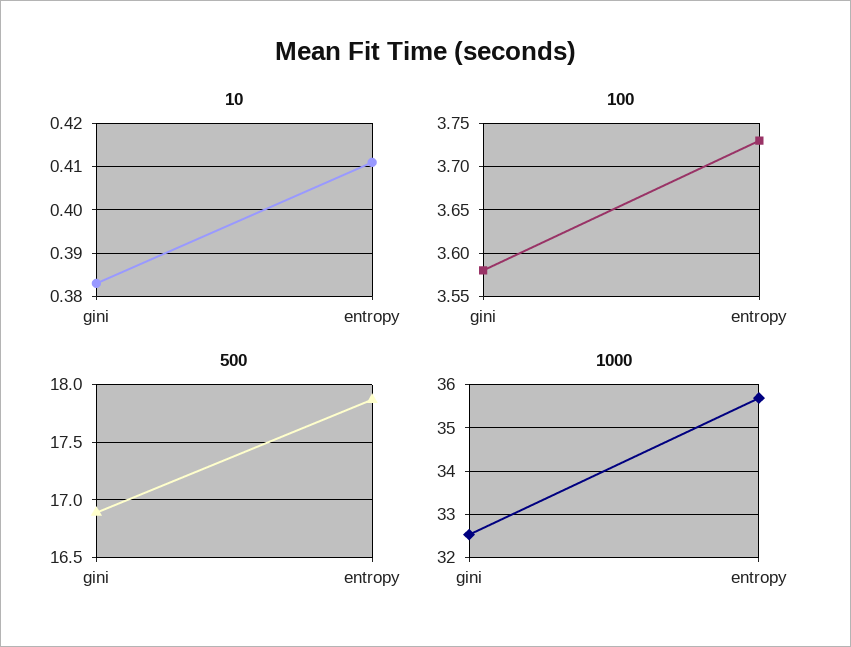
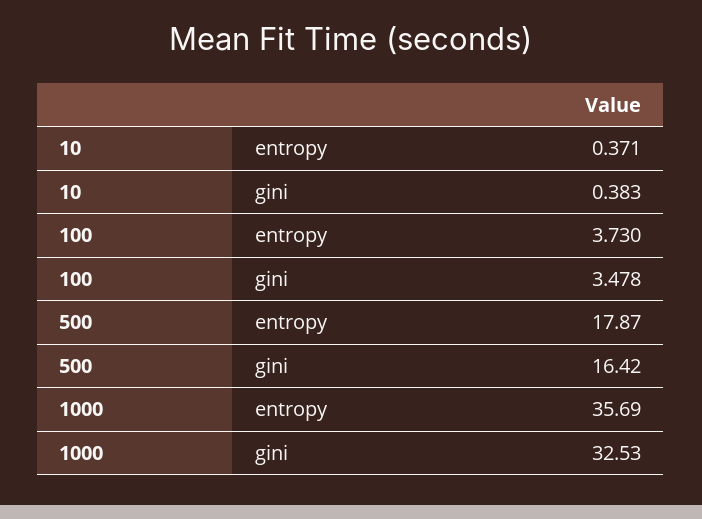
10, entropy: 0.41 -> 0.371
100, gini: 3.58 -> 3.478
500, gini: 16.9 -> 16.42

